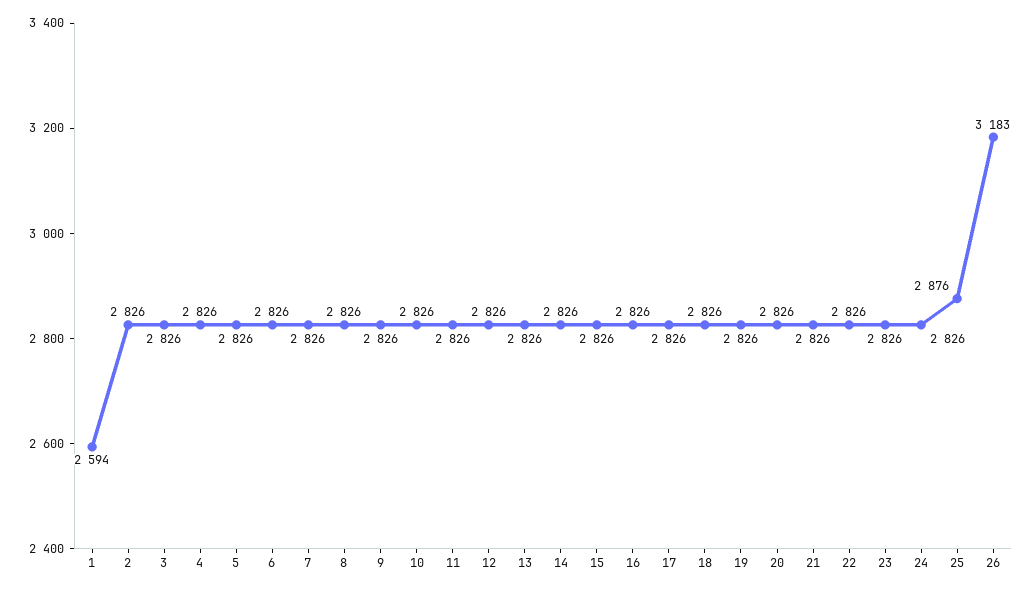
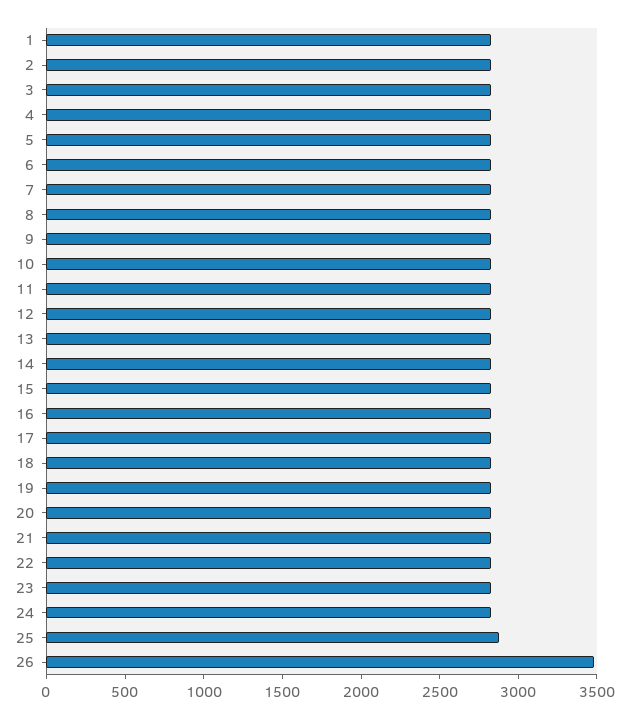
1: 2594 -> 2800
26: 3183 -> 3500

